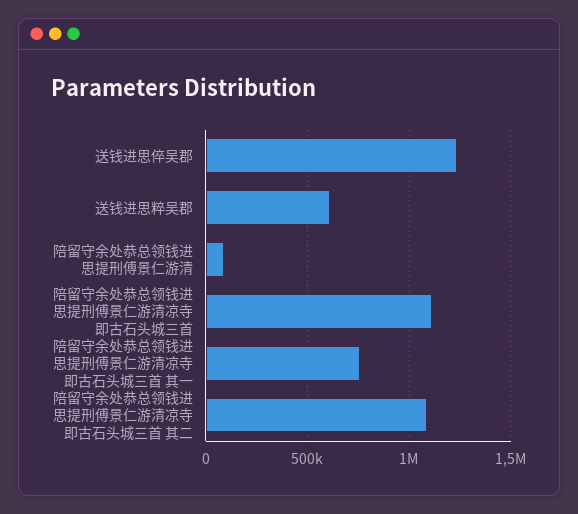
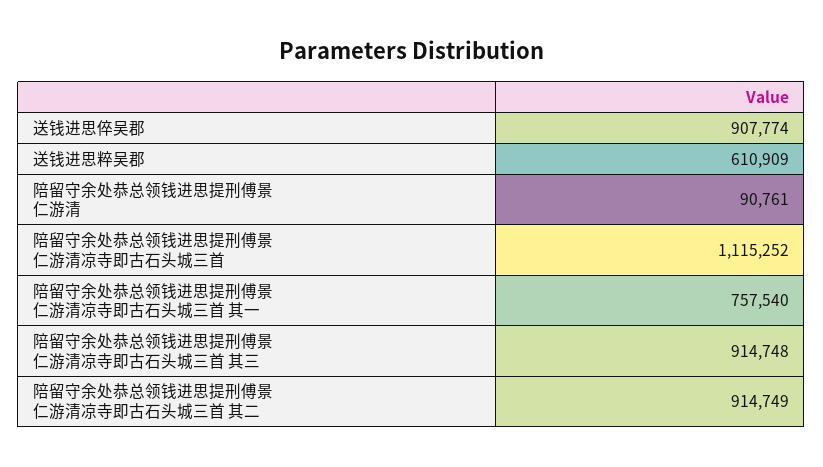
送钱进思倅吴郡: 1250000 -> 907774
陪留守余处恭总领钱进思提刑傅景仁游清凉寺即古石头城三首 其二: 1100000 -> 914749
陪留守余处恭总领钱进思提刑傅景仁游清凉寺即古石头城三首 其三: none -> 914748

